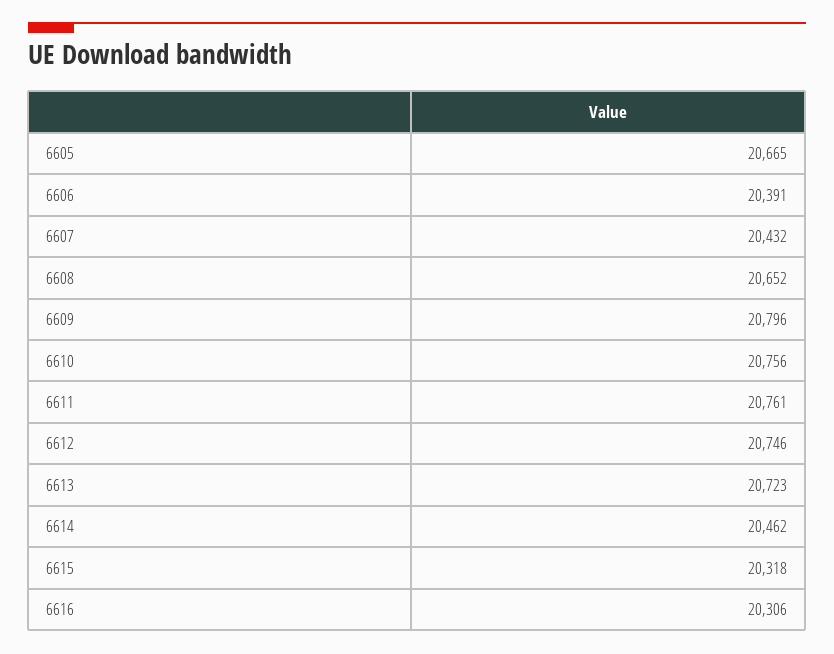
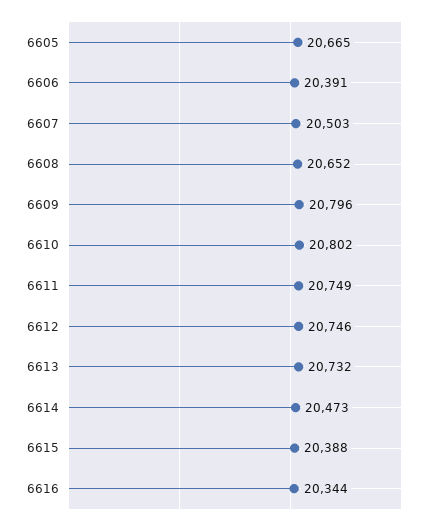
6607: 20432 -> 20503
6610: 20756 -> 20802
6611: 20761 -> 20749
6613: 20723 -> 20732
6614: 20462 -> 20473
6615: 20318 -> 20388
6616: 20306 -> 20344

